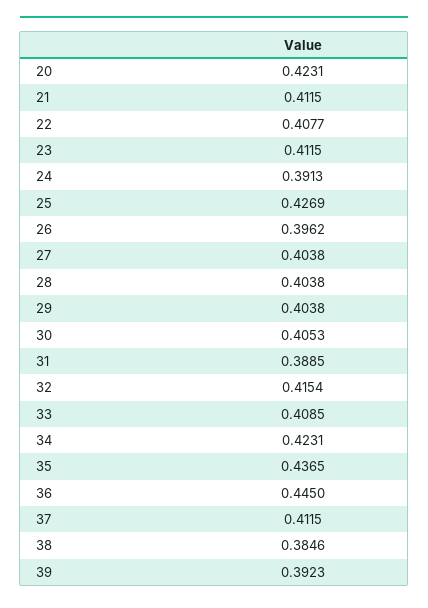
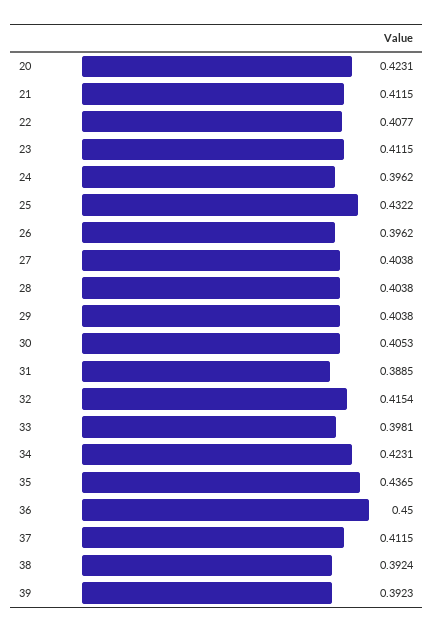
24: 0.3913 -> 0.3962
25: 0.4269 -> 0.4322
33: 0.4085 -> 0.3981
36: 0.445 -> 0.45
38: 0.3846 -> 0.3924

